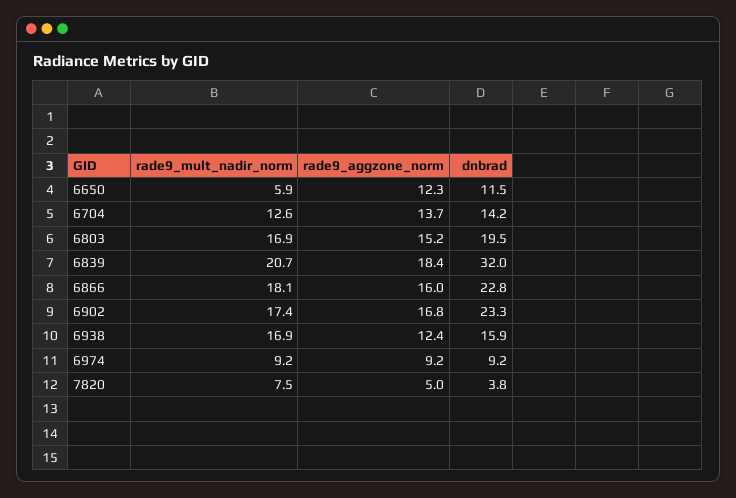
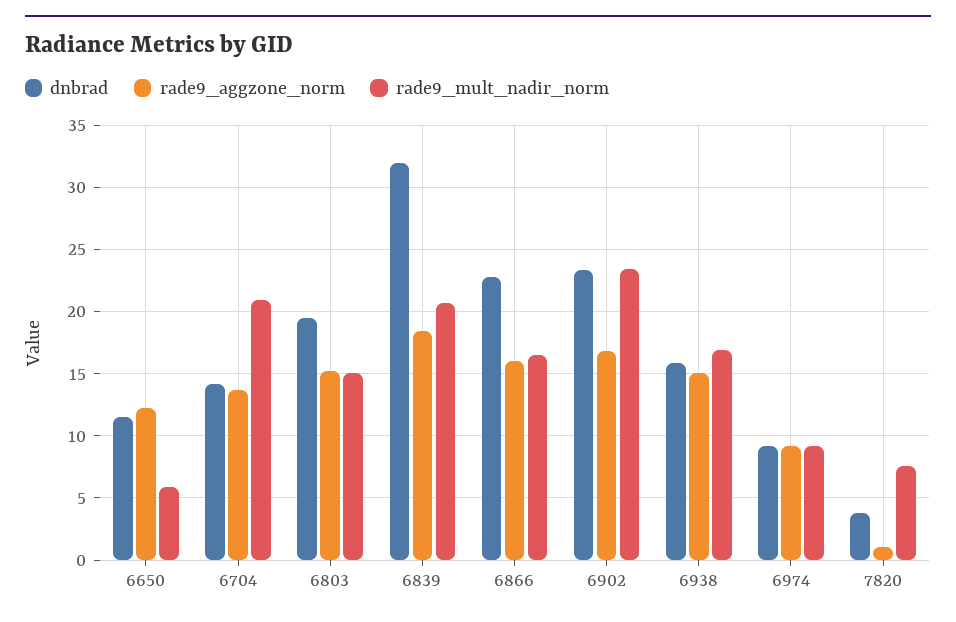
rade9_mult_nadir_norm, 6704: 12.6 -> 21
rade9_mult_nadir_norm, 6803: 16.9 -> 15
rade9_mult_nadir_norm, 6866: 18.1 -> 16.5
rade9_mult_nadir_norm, 6902: 17.4 -> 23.5
rade9_aggzone_norm, 6938: 12.4 -> 15
rade9_aggzone_norm, 7820: 5 -> 1

